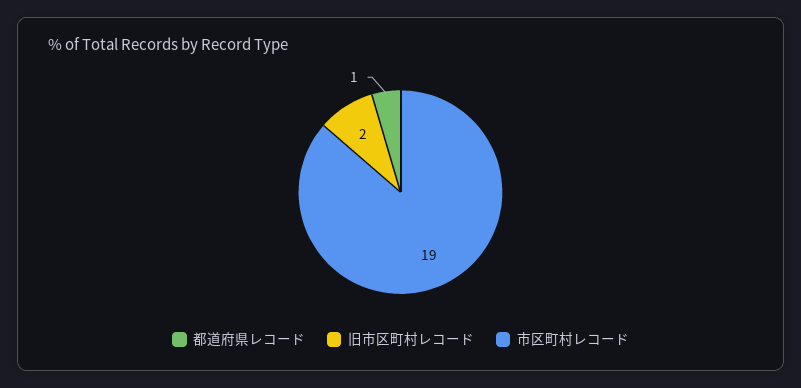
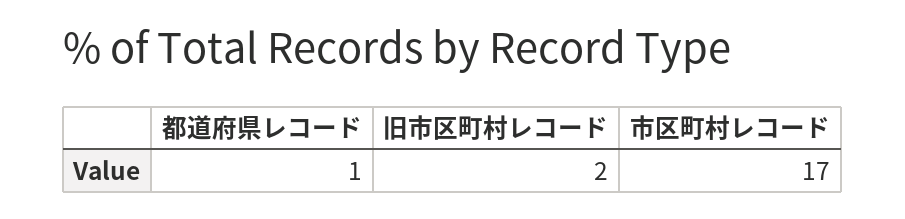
市区町村レコード: 19 -> 17

